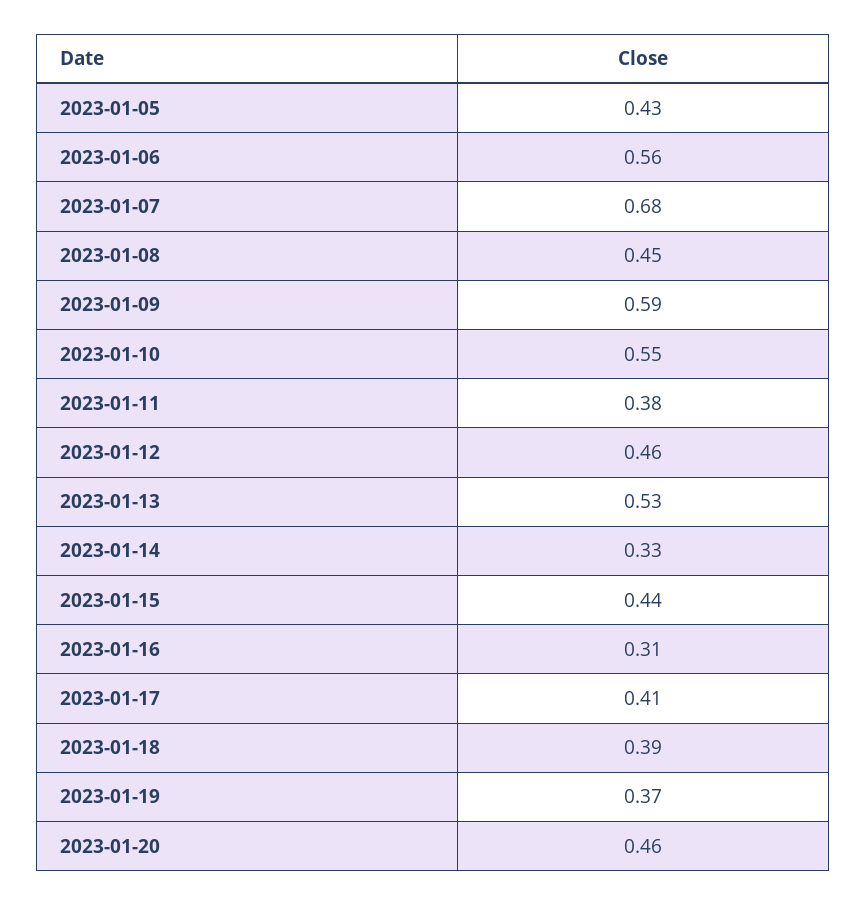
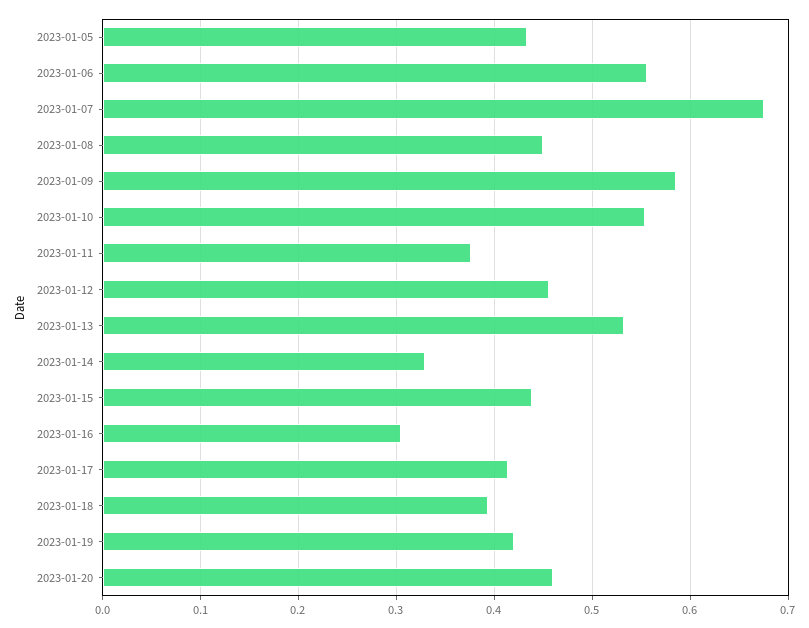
2023-01-19: 0.37 -> 0.42

